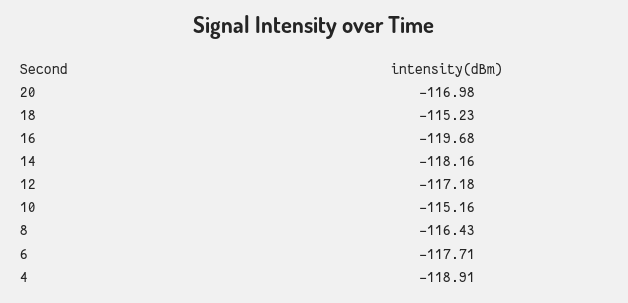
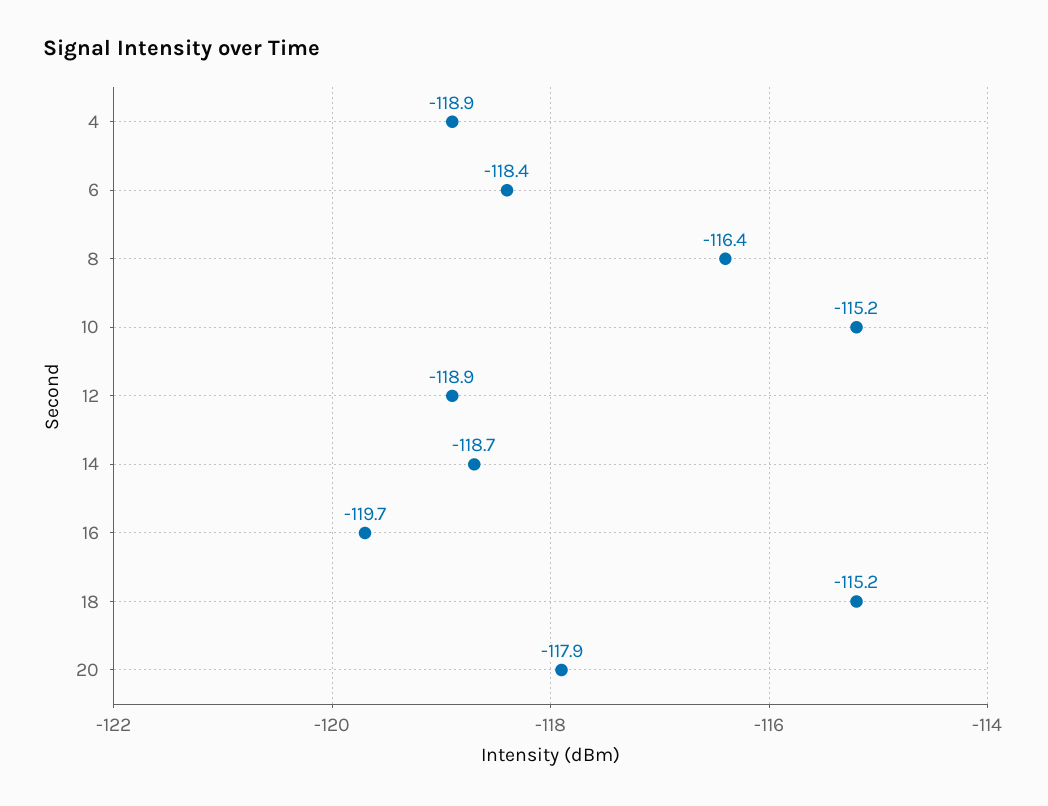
20: -116.98 -> -117.9
14: -118.16 -> -118.7
12: -117.18 -> -118.9
6: -117.71 -> -118.4

